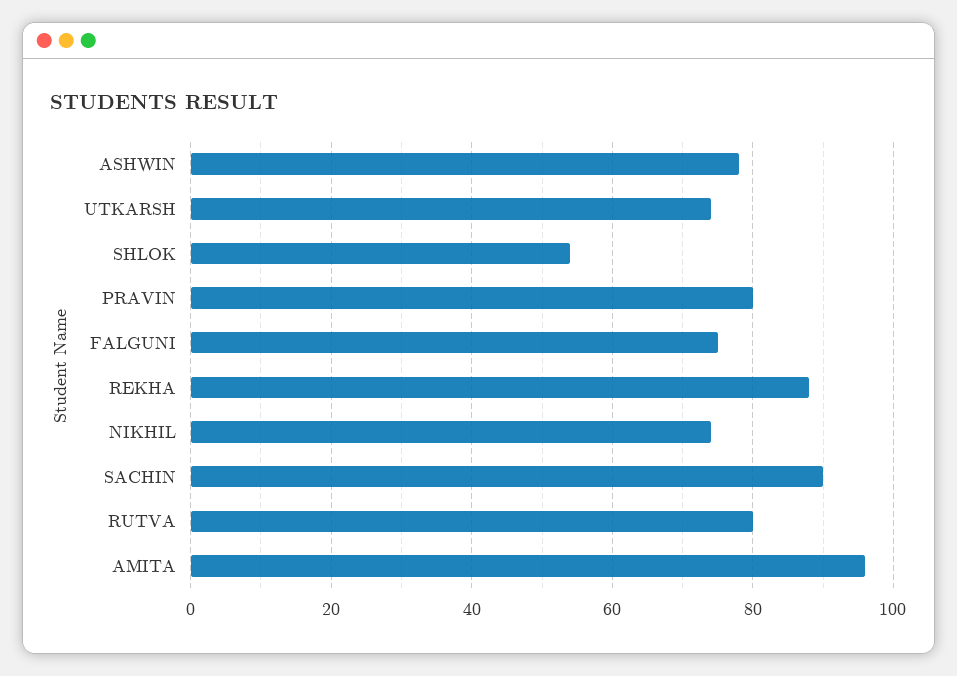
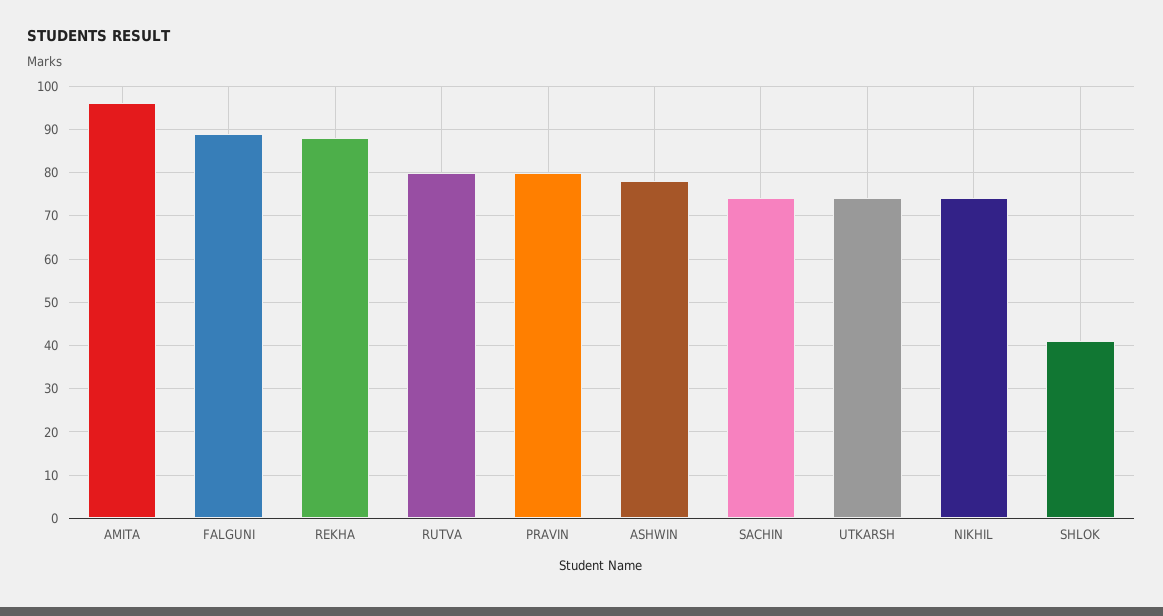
SHLOK: 55 -> 40
FALGUNI: 75 -> 90
SACHIN: 90 -> 75

